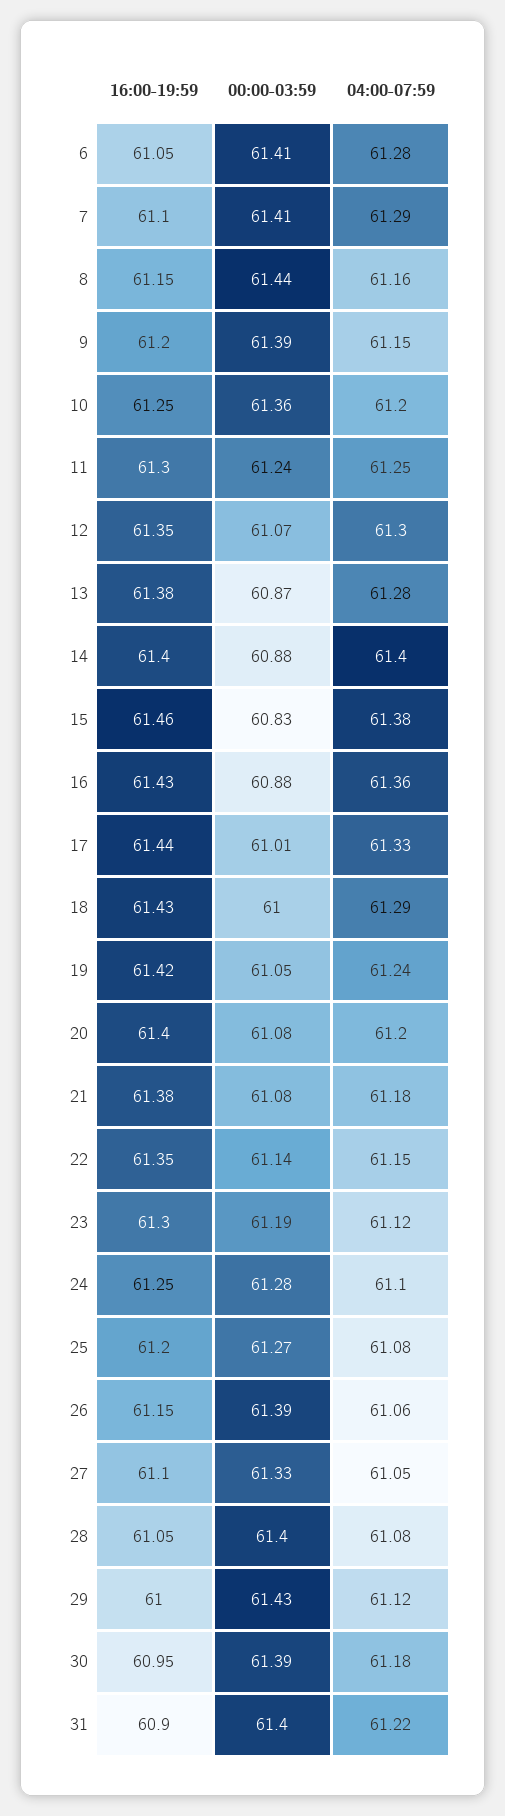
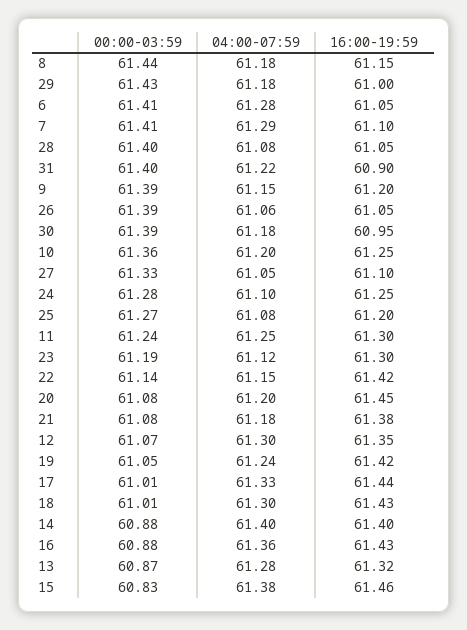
04:00-07:59, 8: 61.16 -> 61.18
16:00-19:59, 13: 61.38 -> 61.32
00:00-03:59, 18: 61 -> 61.01
04:00-07:59, 18: 61.29 -> 61.3
16:00-19:59, 20: 61.4 -> 61.45
16:00-19:59, 22: 61.35 -> 61.42
16:00-19:59, 26: 61.15 -> 61.05
04:00-07:59, 29: 61.12 -> 61.18

